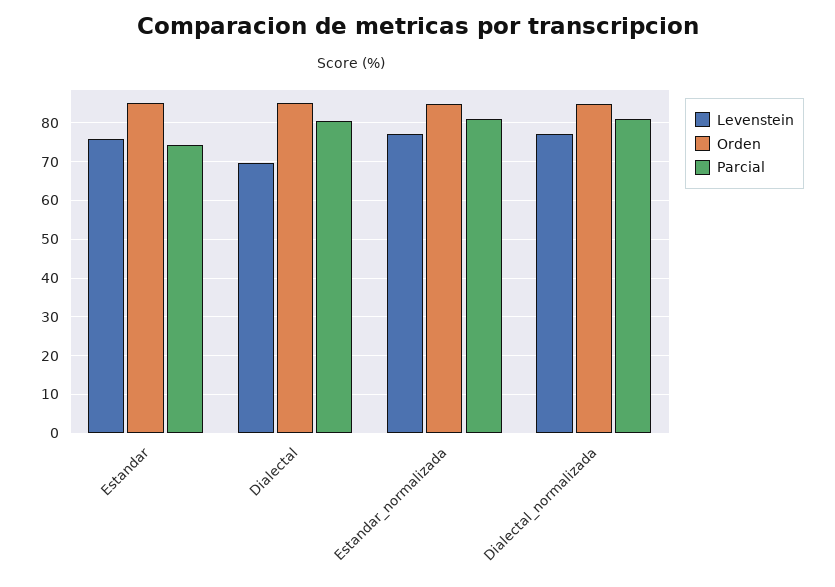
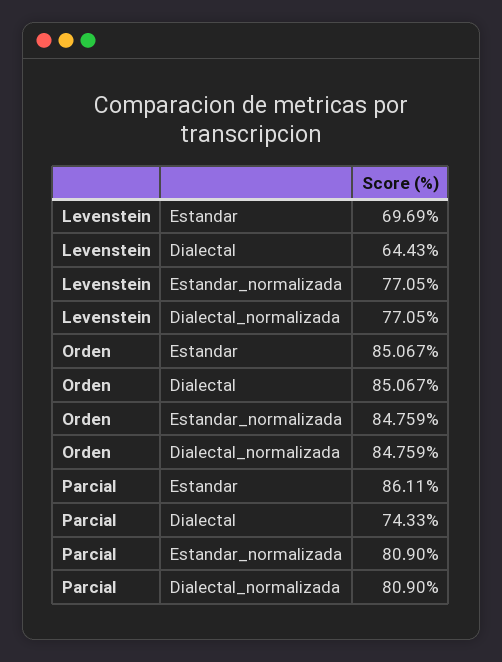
Levenstein, Estandar: 76 -> 69.69
Parcial, Estandar: 74 -> 86.11
Levenstein, Dialectal: 70 -> 64.43
Parcial, Dialectal: 80 -> 74.33

